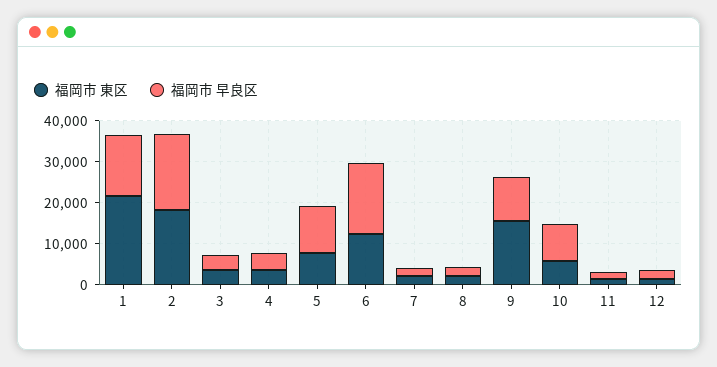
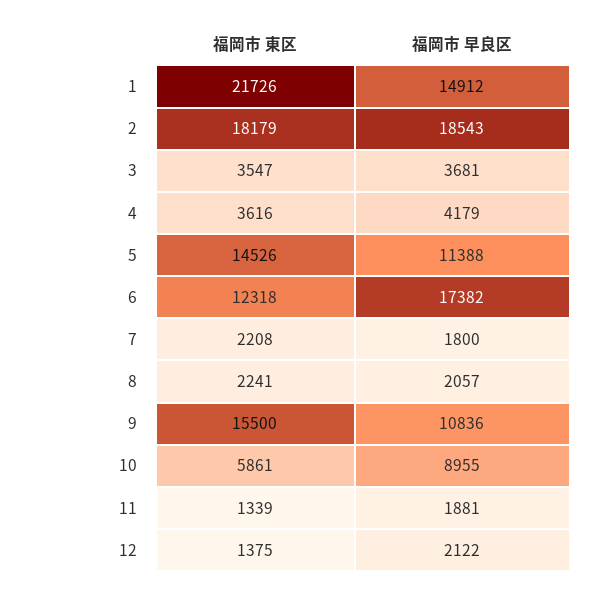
福岡市 東区, 5: 8000 -> 14526

